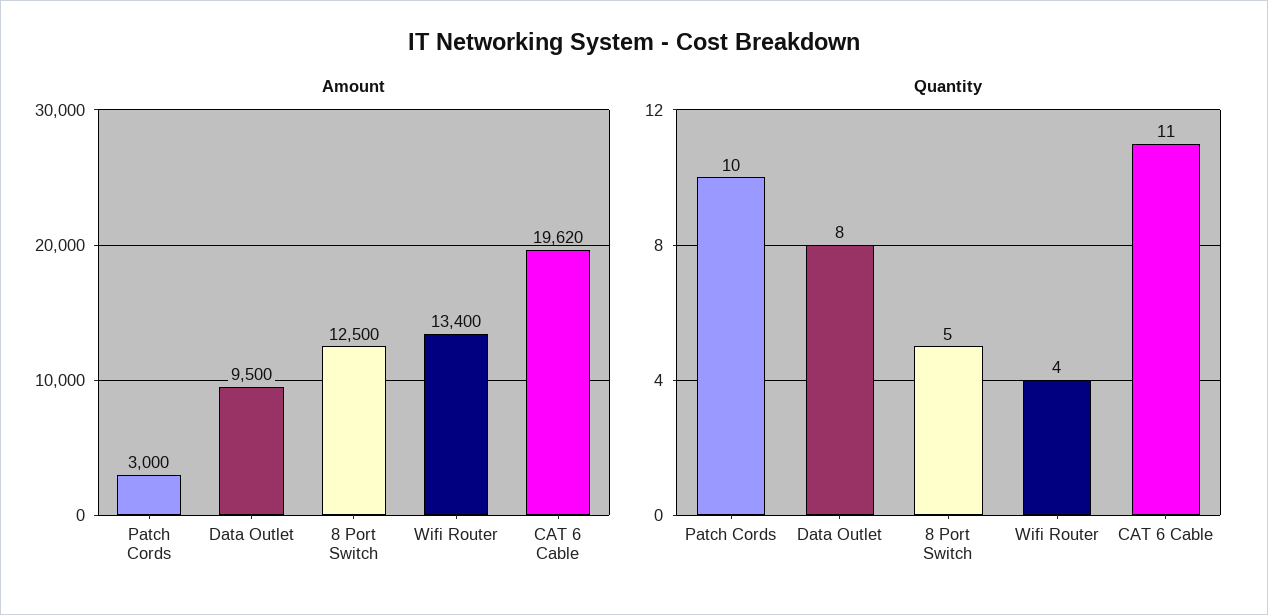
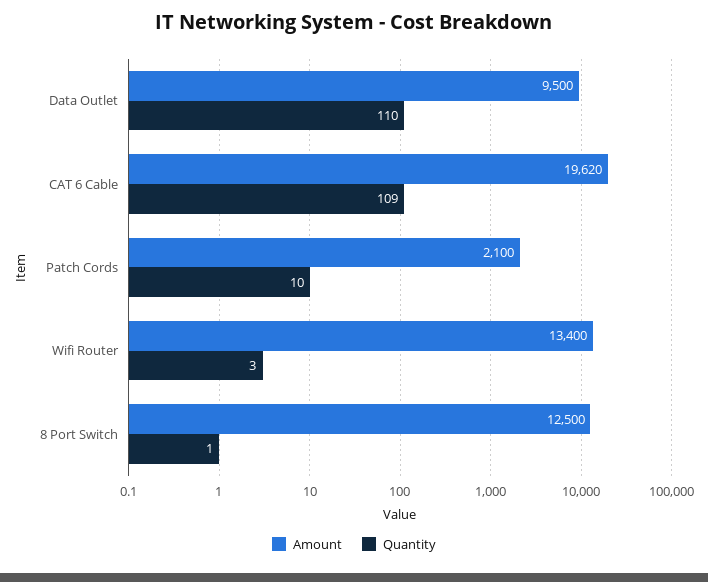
Amount, Patch Cords: 3000 -> 2100
Quantity, Data Outlet: 8 -> 110
Quantity, 8 Port Switch: 5 -> 1
Quantity, Wifi Router: 4 -> 3
Quantity, CAT 6 Cable: 11 -> 109

